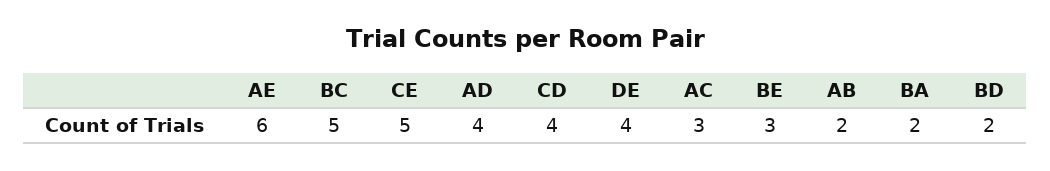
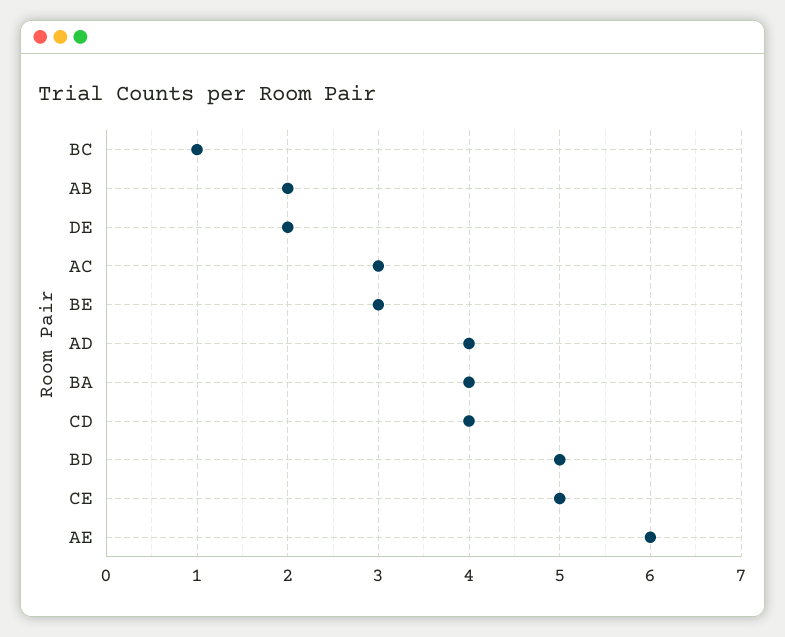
BC: 5 -> 1
DE: 4 -> 2
BA: 2 -> 4
BD: 2 -> 5

